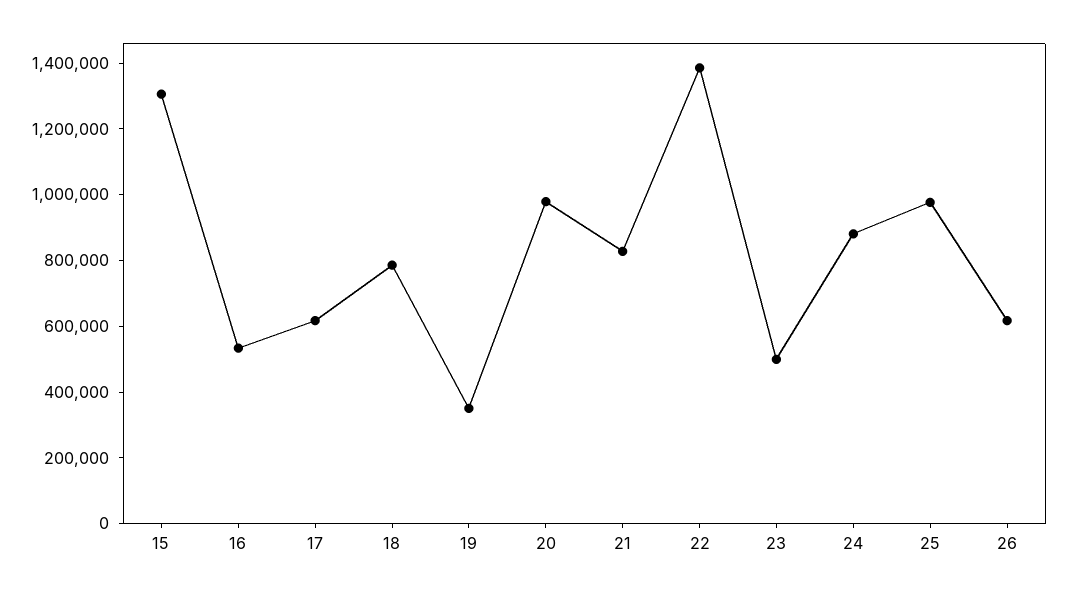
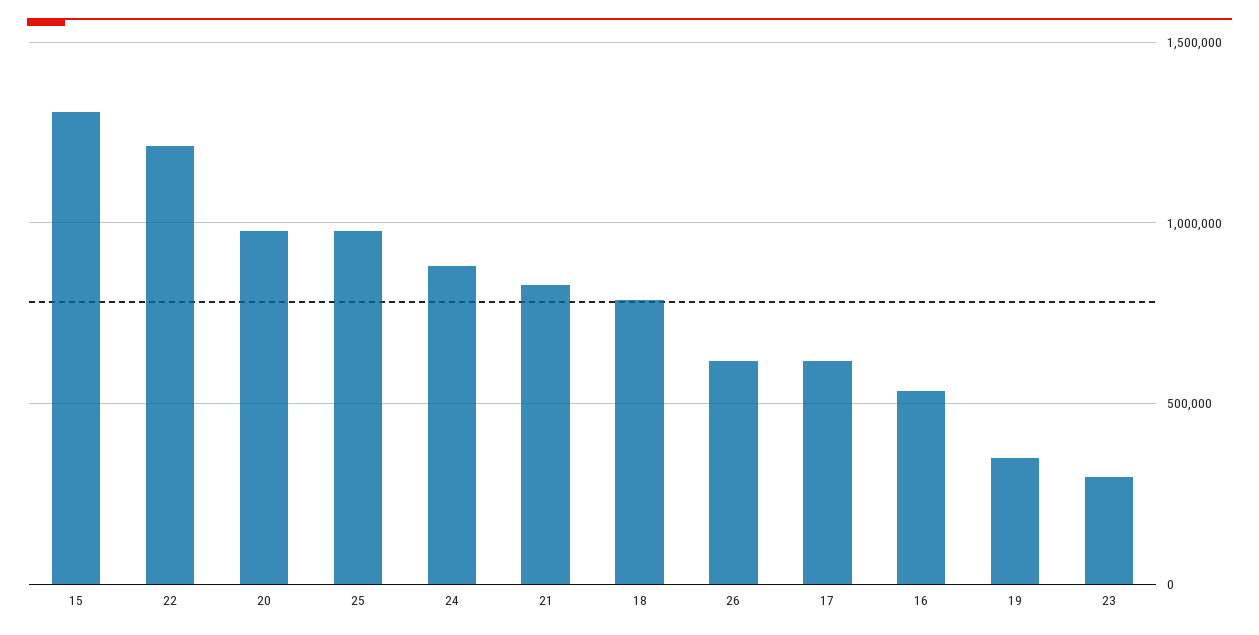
22: 1400000 -> 1200000
23: 500000 -> 300000

